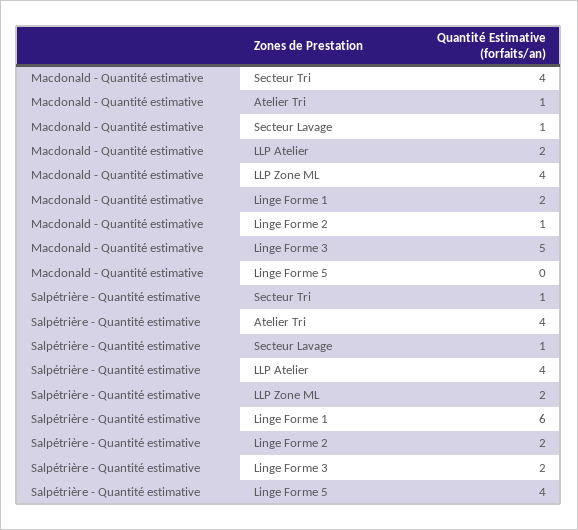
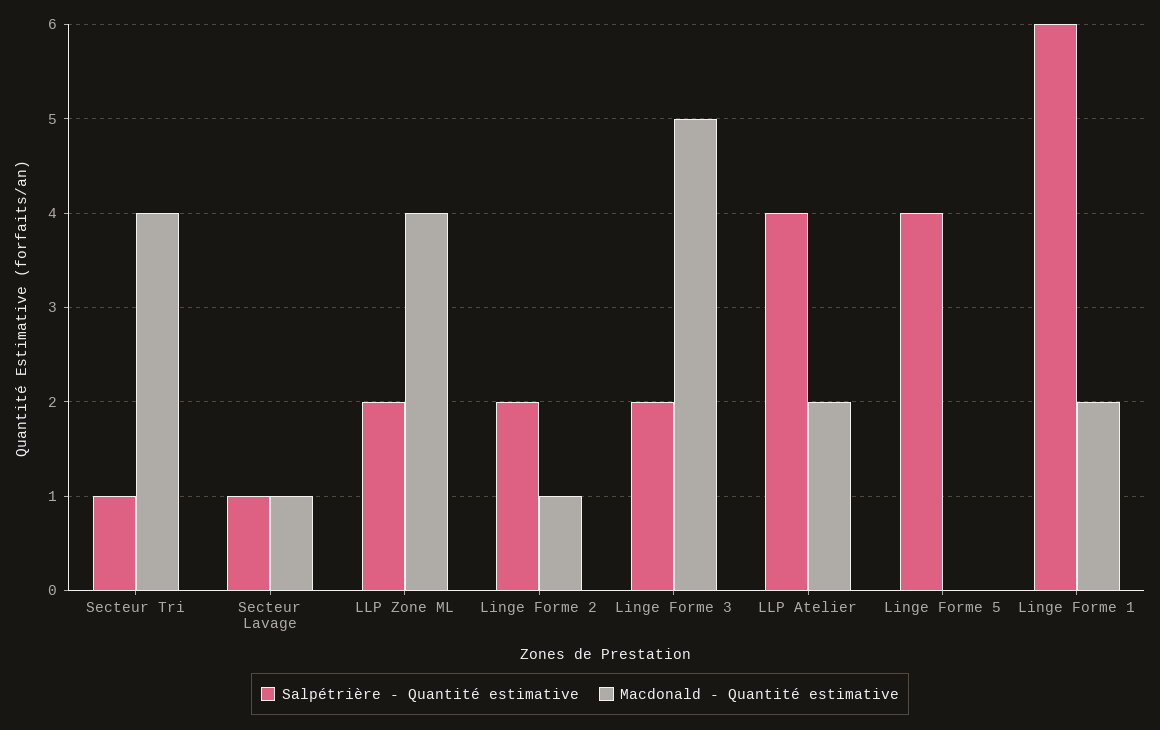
Macdonald - Quantité estimative, Atelier Tri: 1 -> none
Salpétrière - Quantité estimative, Atelier Tri: 4 -> none

